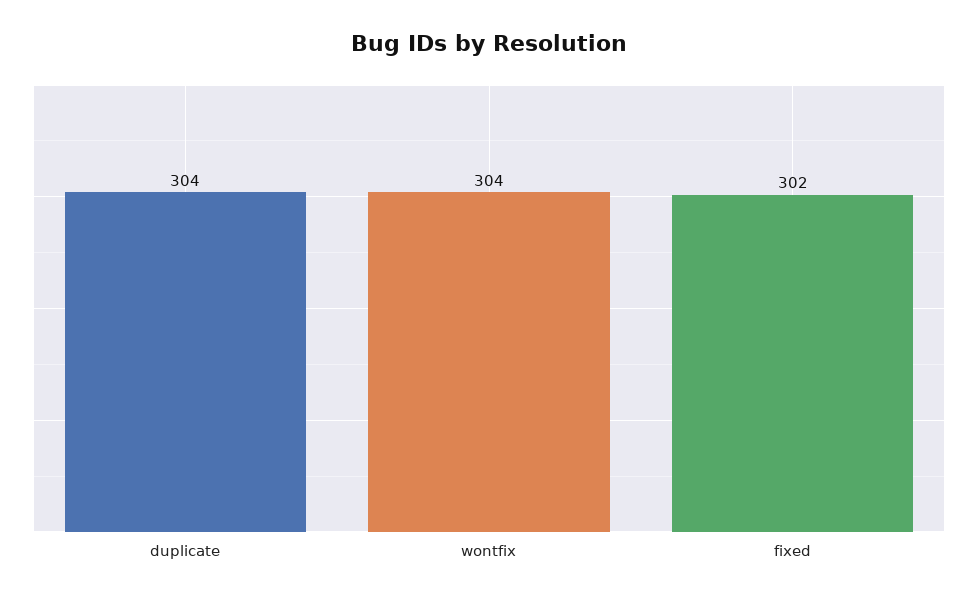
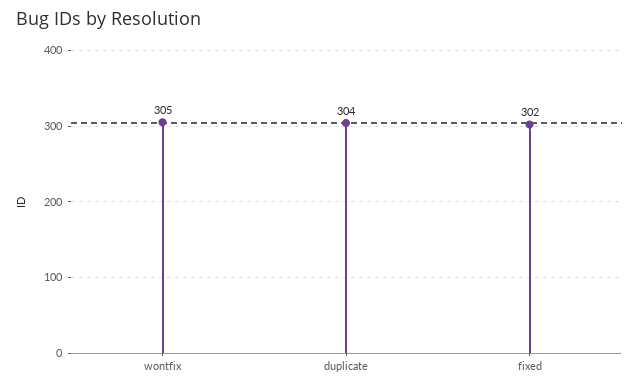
wontfix: 304 -> 305

